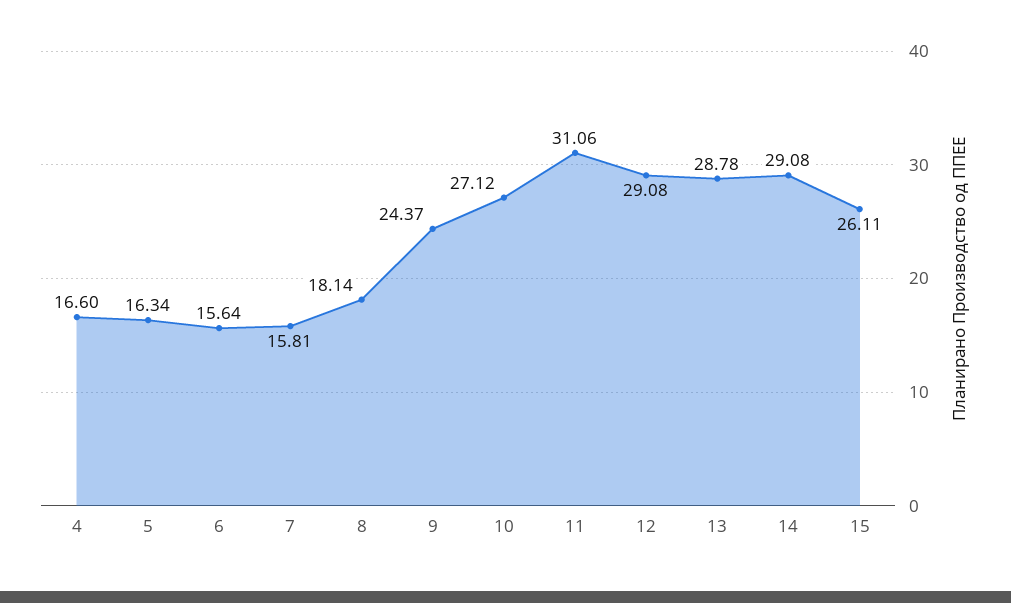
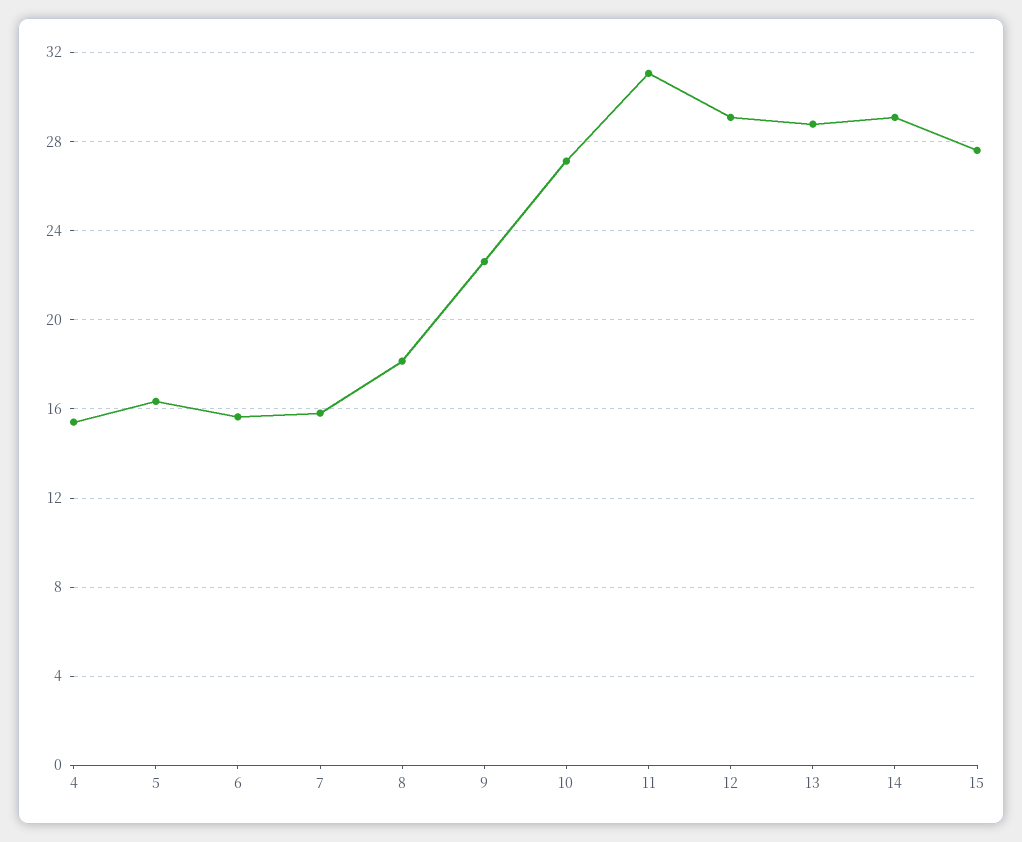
4: 16.6 -> 15.5
9: 24.37 -> 22.5
15: 26.11 -> 27.5

